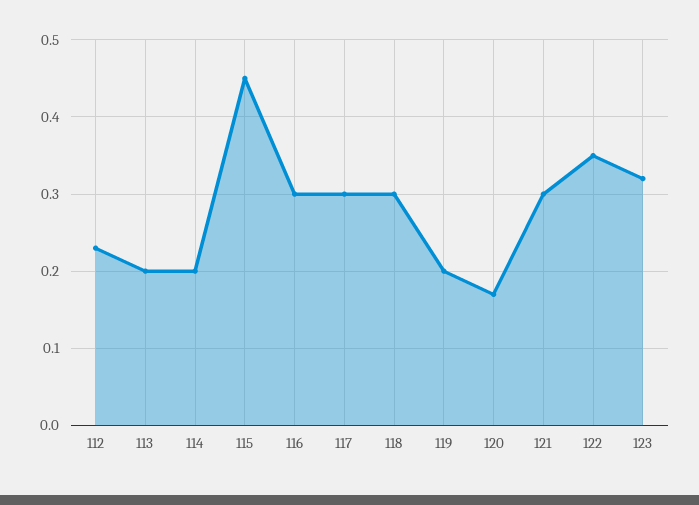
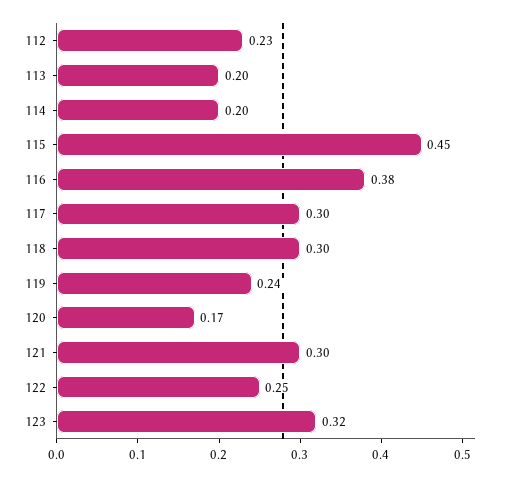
116: 0.3 -> 0.38
119: 0.2 -> 0.24
122: 0.35 -> 0.25

